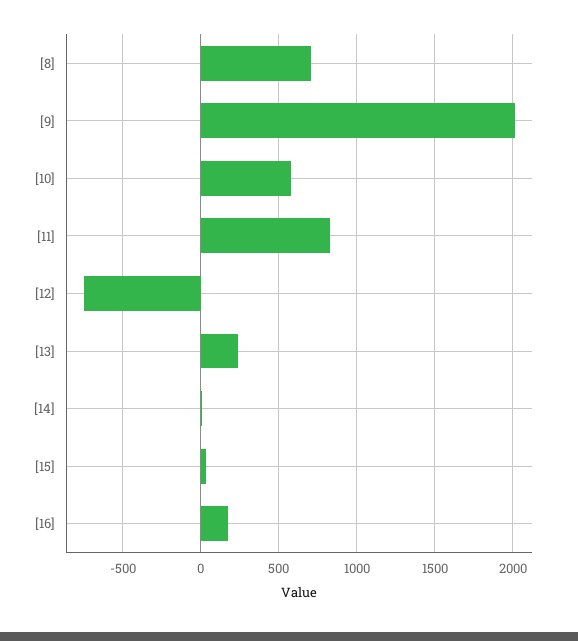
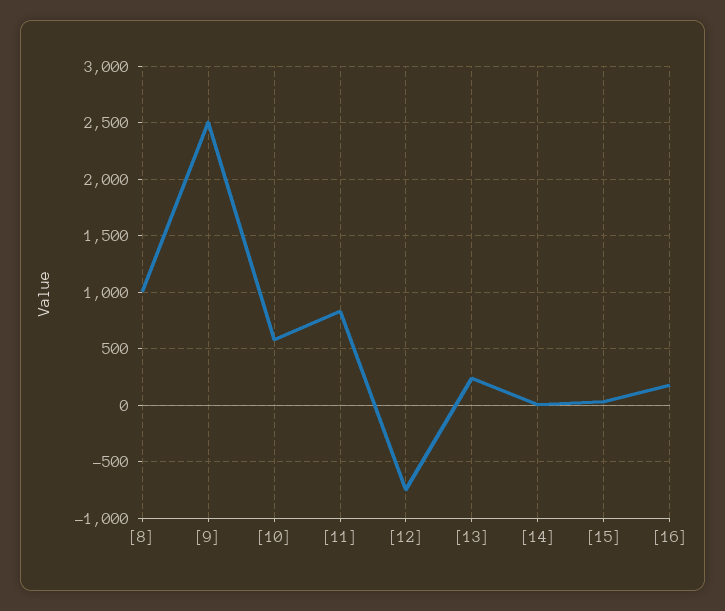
[8]: 700 -> 1000
[9]: 2000 -> 2500

